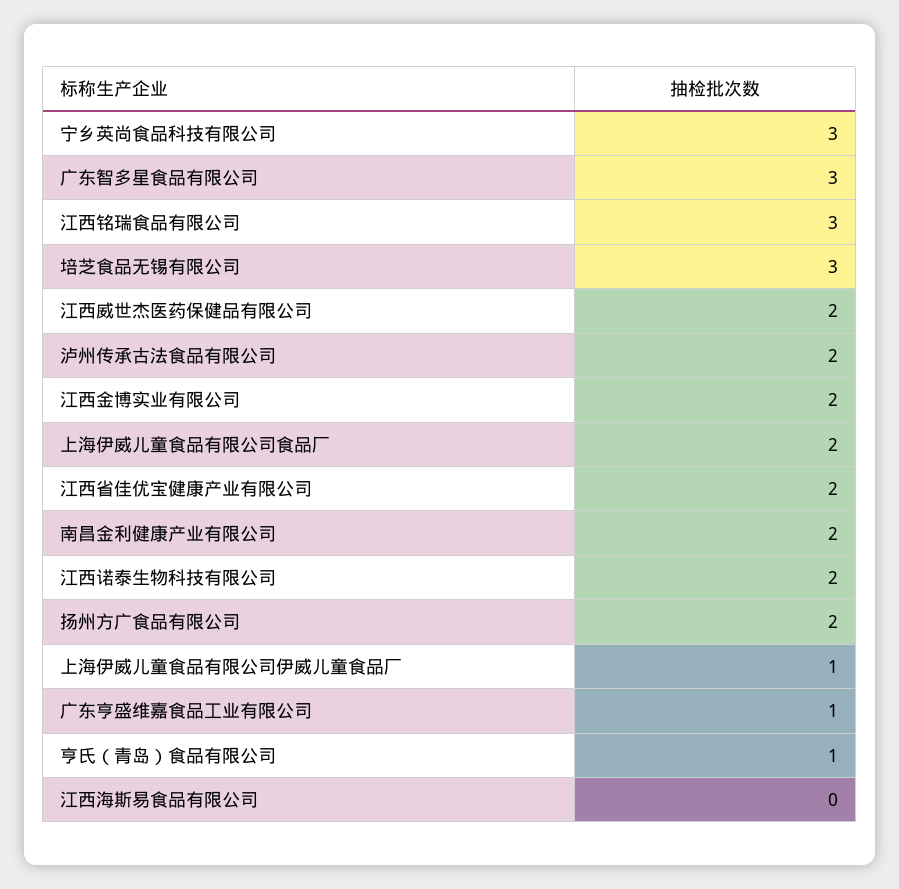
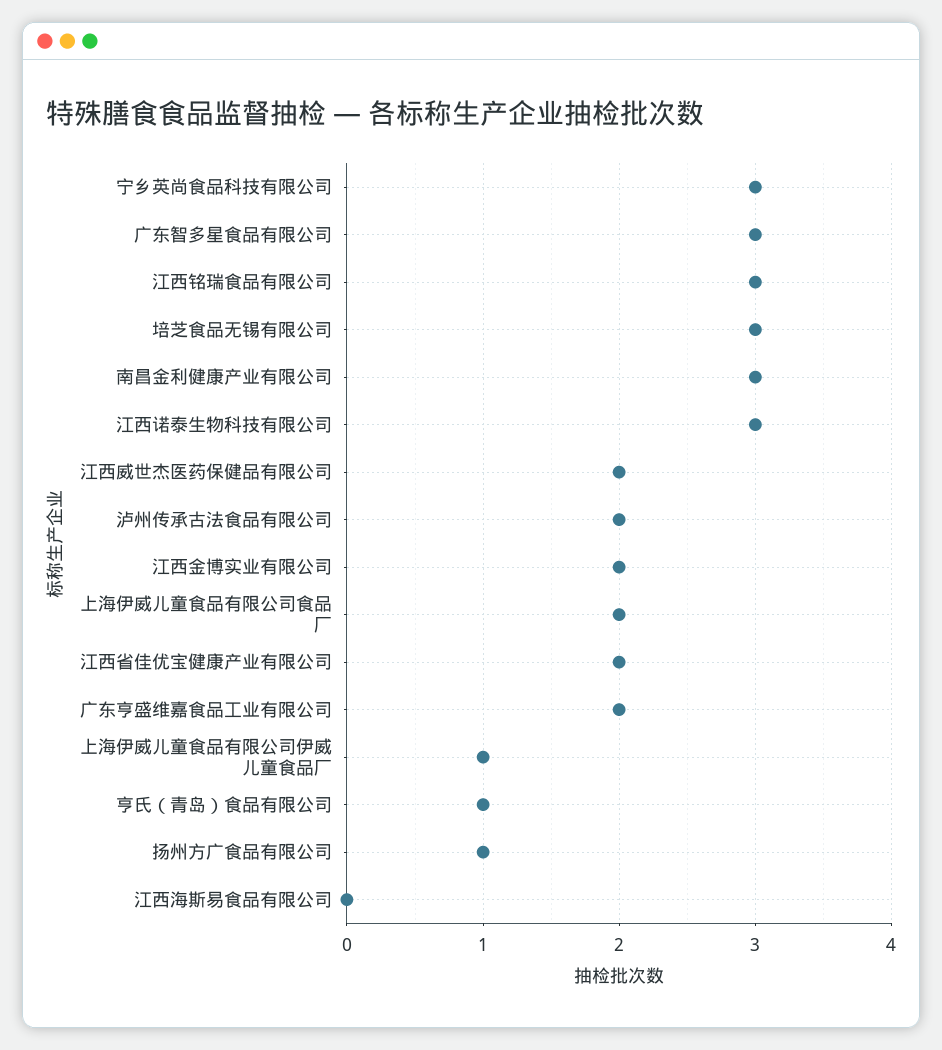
南昌金利健康产业有限公司: 2 -> 3
江西诺泰生物科技有限公司: 2 -> 3
扬州方广食品有限公司: 2 -> 1
广东亨盛维嘉食品工业有限公司: 1 -> 2

